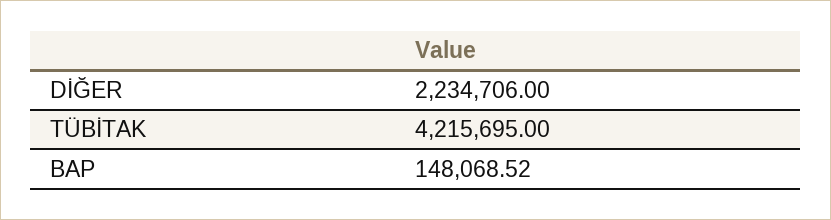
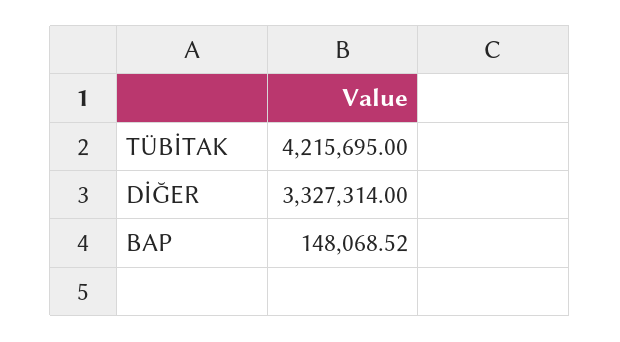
DİĞER: 2234706 -> 3327314

